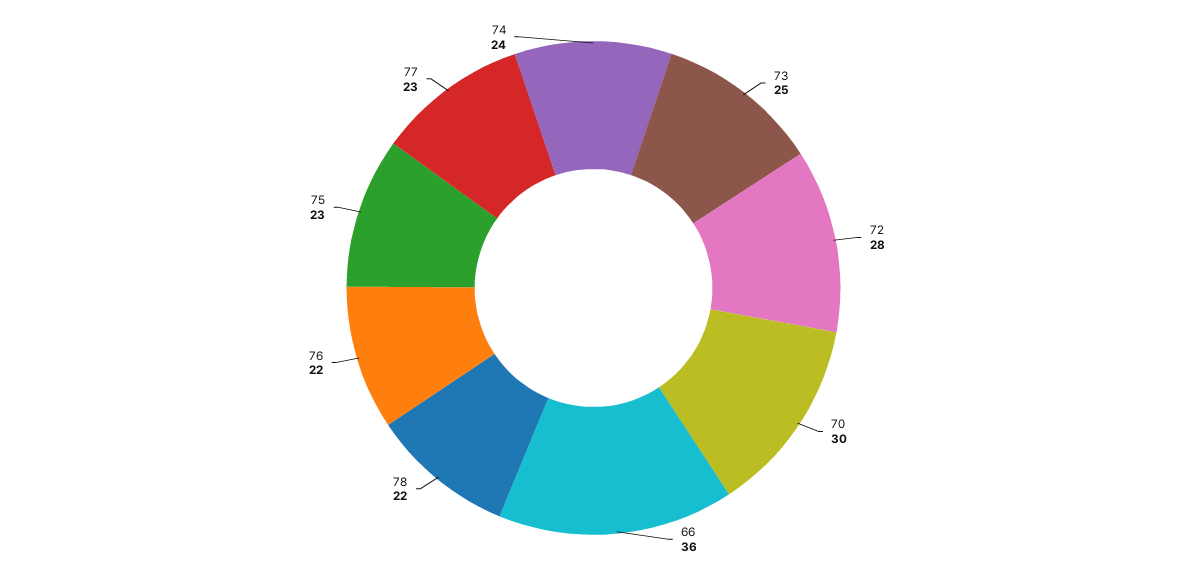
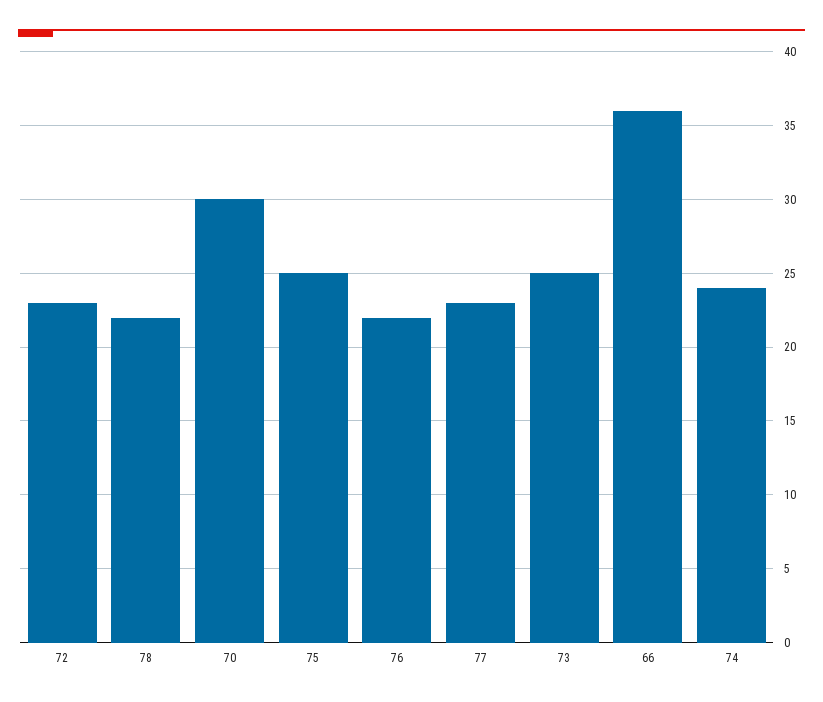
72: 28 -> 23
75: 23 -> 25

